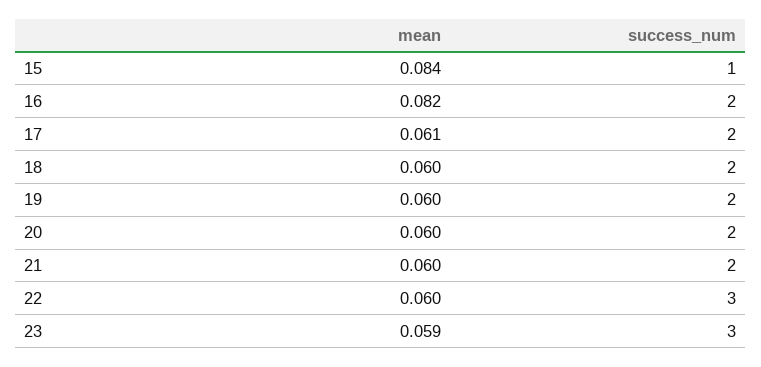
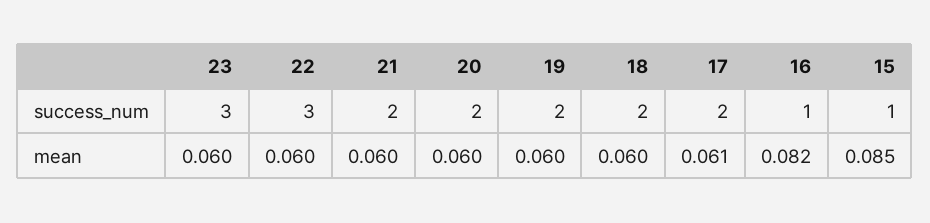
mean, 15: 0.084 -> 0.085
success_num, 16: 2 -> 1
mean, 23: 0.059 -> 0.06

